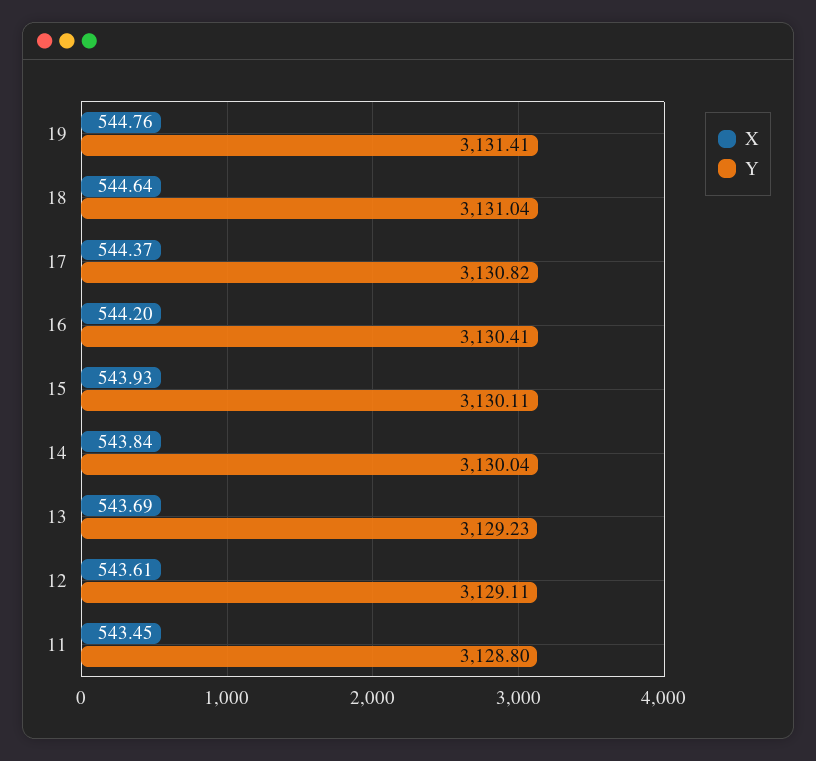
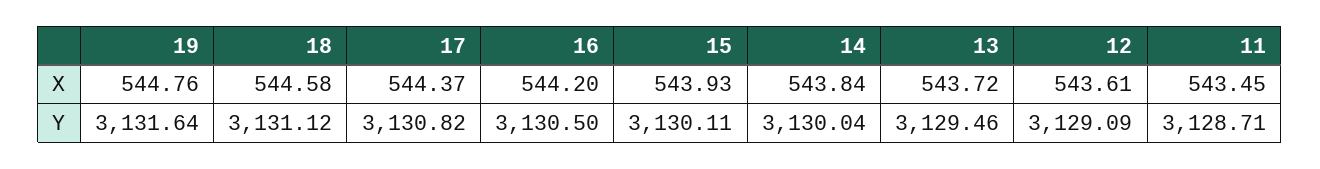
Y, 19: 3131.41 -> 3131.64
X, 18: 544.64 -> 544.58
Y, 18: 3131.04 -> 3131.12
Y, 16: 3130.41 -> 3130.5
X, 13: 543.69 -> 543.72
Y, 13: 3129.23 -> 3129.46
Y, 12: 3129.11 -> 3129.09
Y, 11: 3128.8 -> 3128.71

